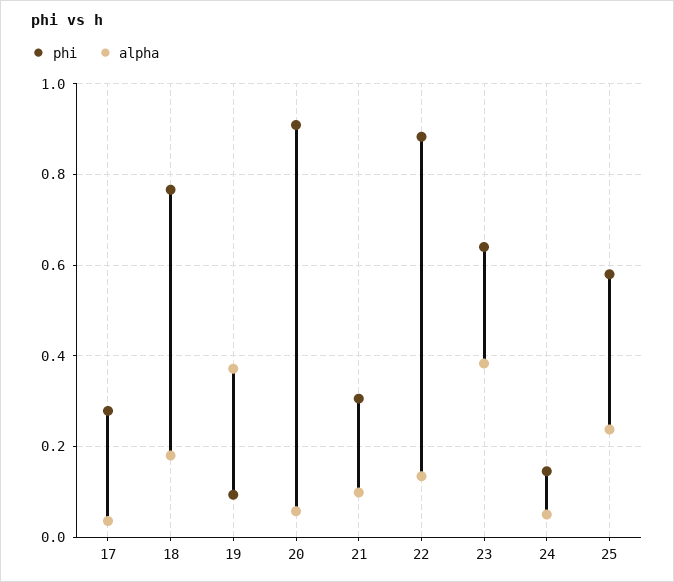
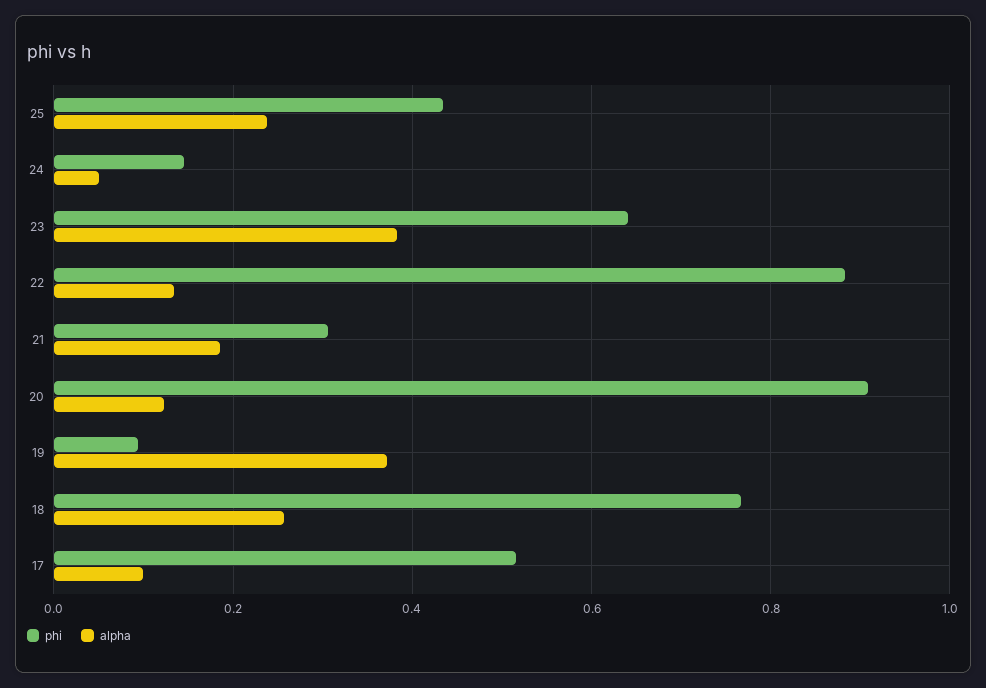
phi, 17: 0.28 -> 0.52
alpha, 17: 0.04 -> 0.1
alpha, 18: 0.18 -> 0.26
alpha, 20: 0.06 -> 0.12
alpha, 21: 0.1 -> 0.18
phi, 25: 0.58 -> 0.44

